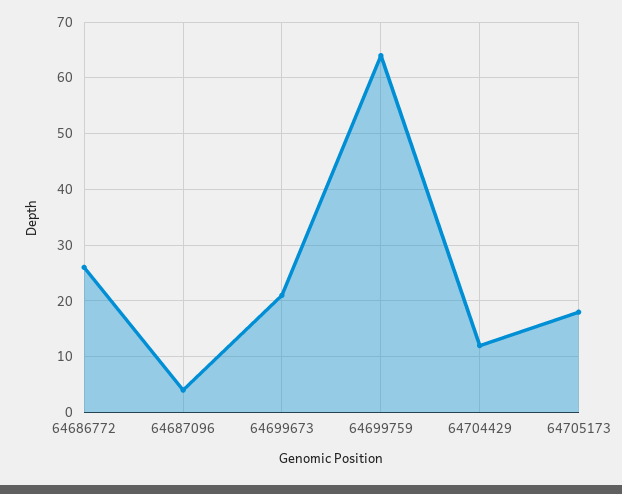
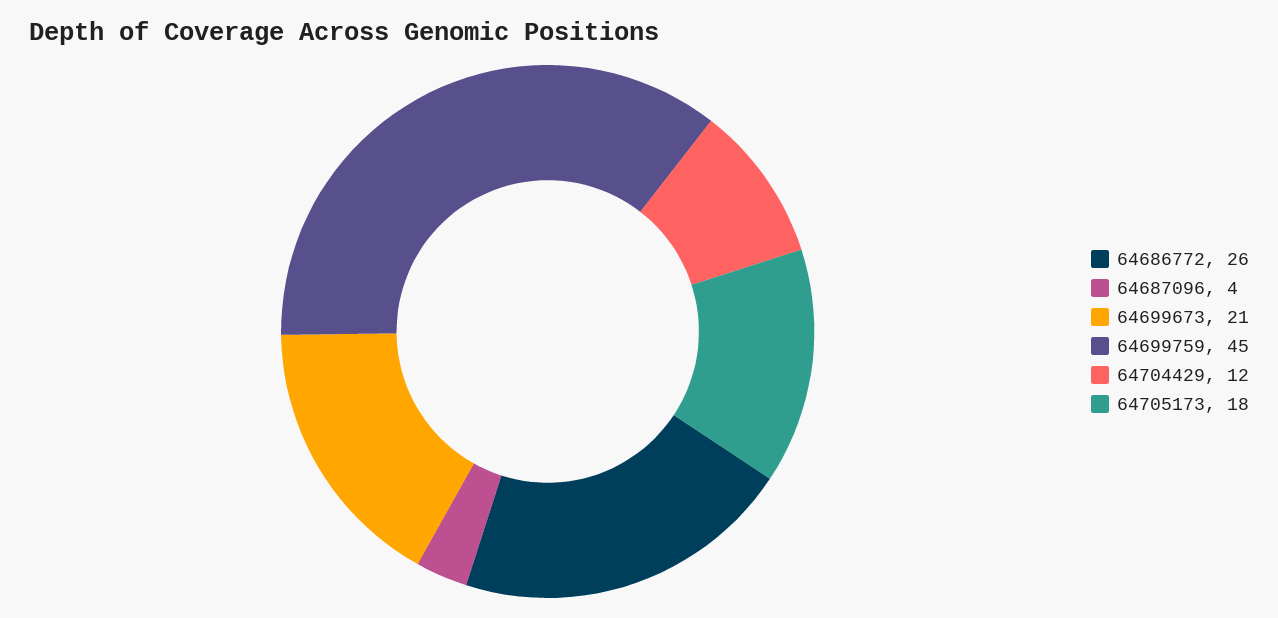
64699759: 65 -> 45

